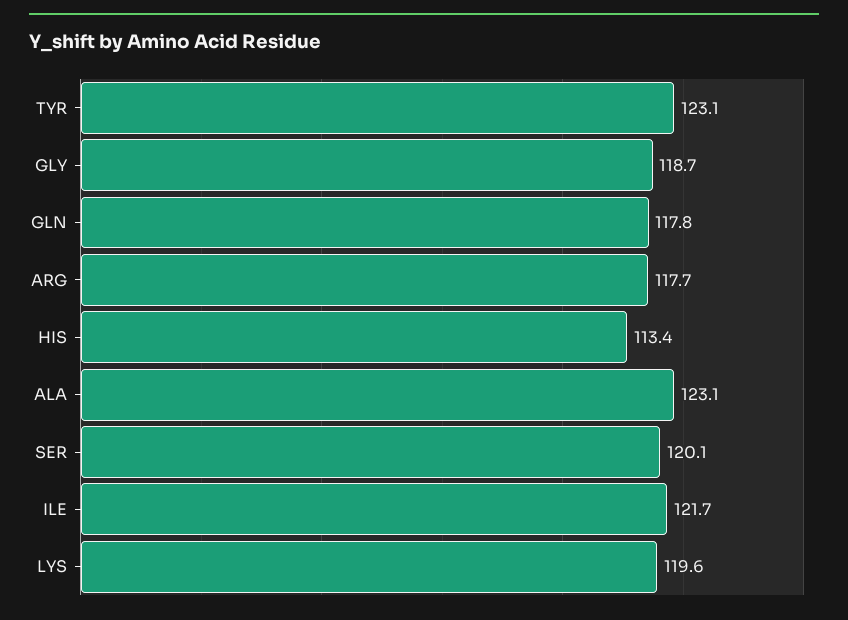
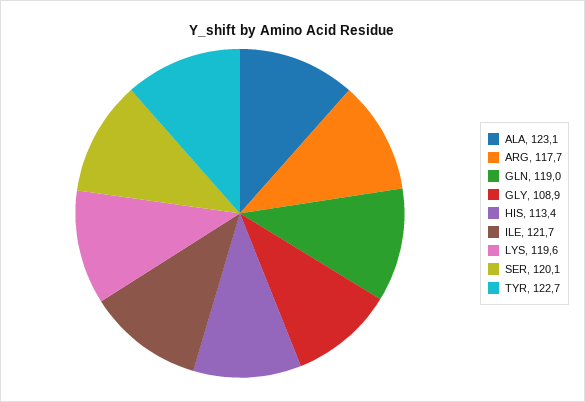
TYR: 123.1 -> 122.7
GLY: 118.7 -> 108.9
GLN: 117.8 -> 119

